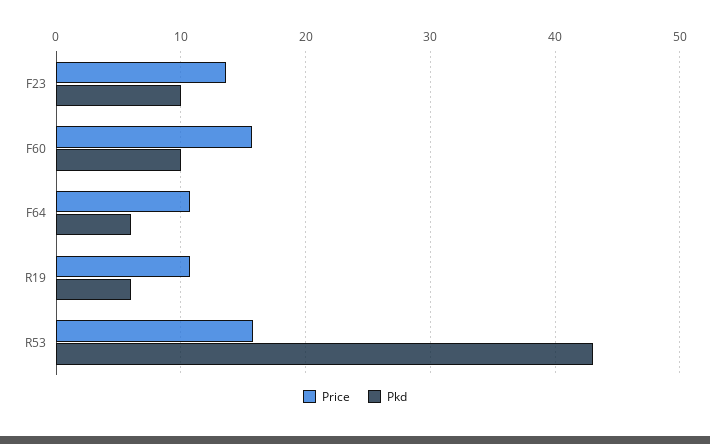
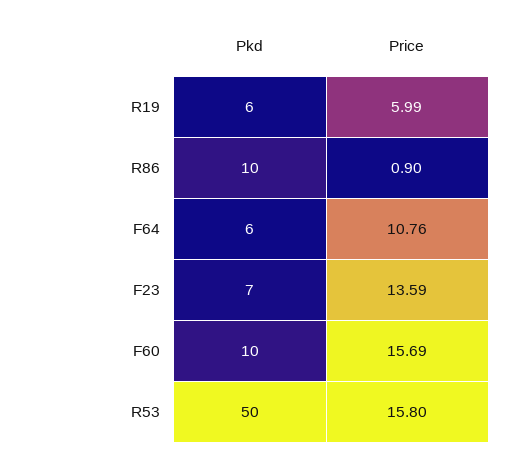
Pkd, F23: 10 -> 7
Price, R19: 11 -> 5.99
Pkd, R53: 43 -> 50
Pkd, R86: none -> 10
Price, R86: none -> 0.9

